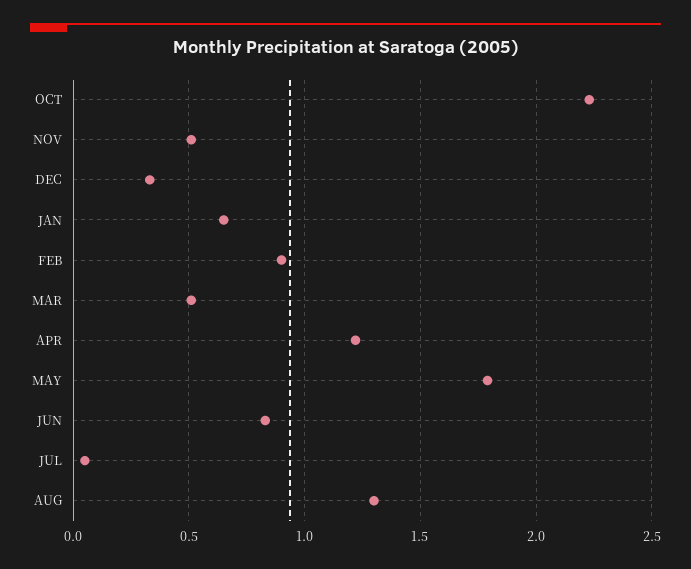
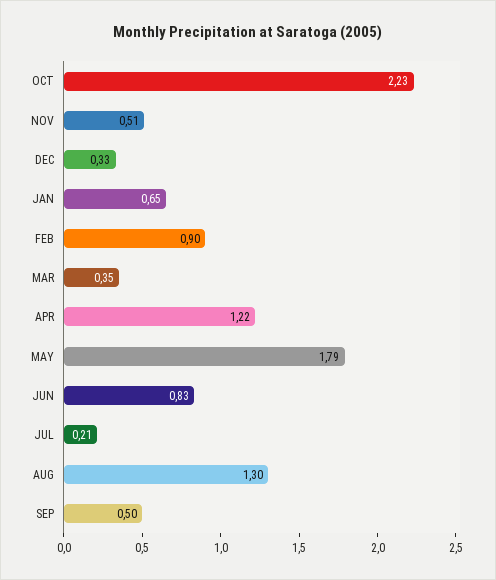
MAR: 0.5 -> 0.35
JUL: 0.05 -> 0.21
SEP: none -> 0.5

